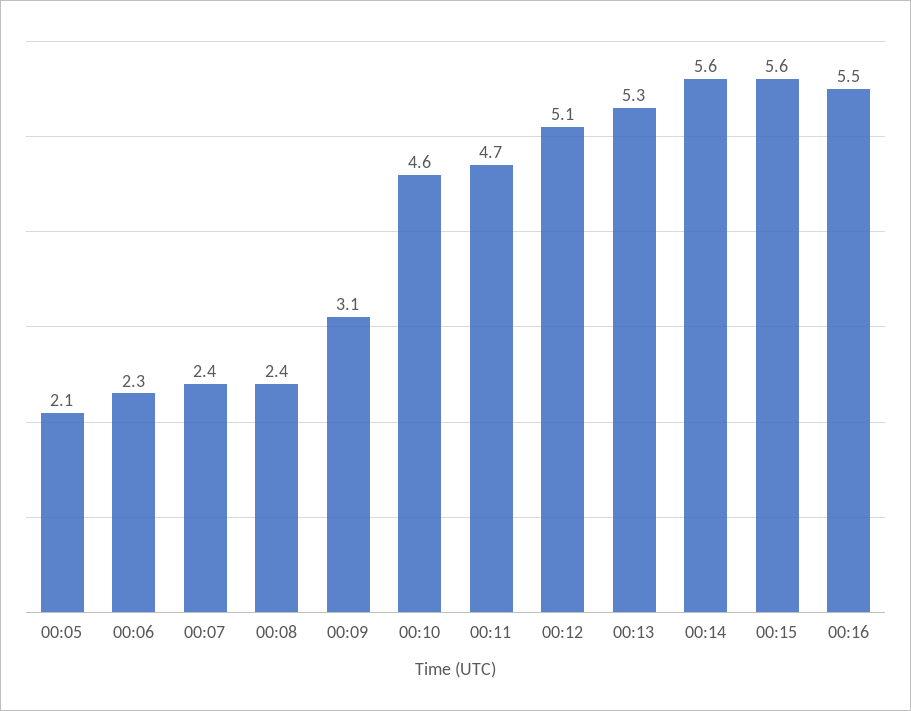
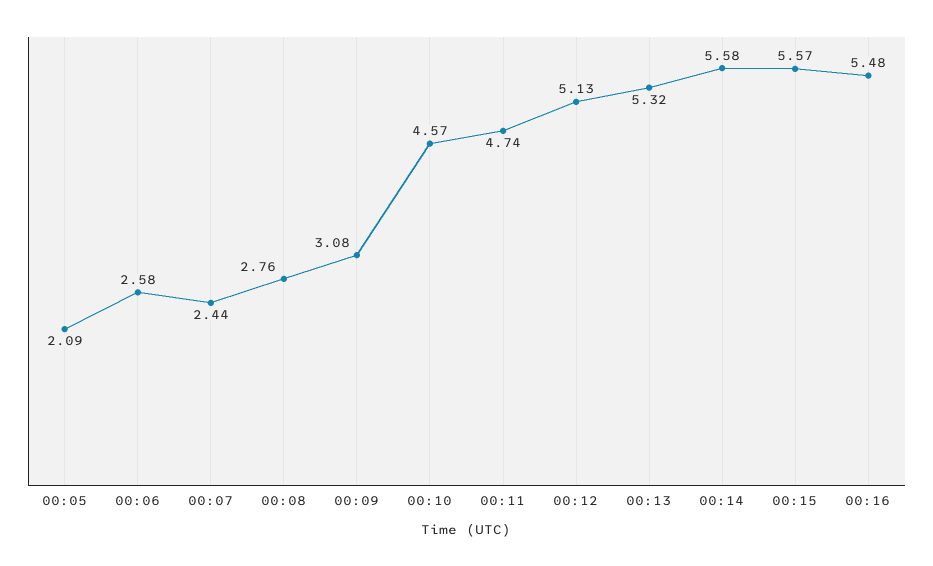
00:06: 2.3 -> 2.58
00:08: 2.4 -> 2.76

